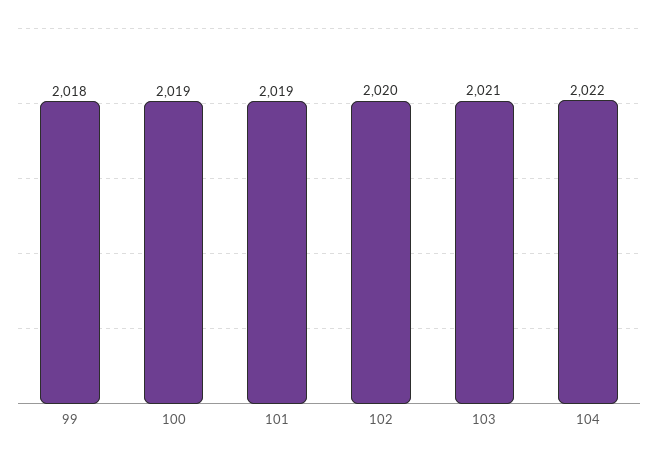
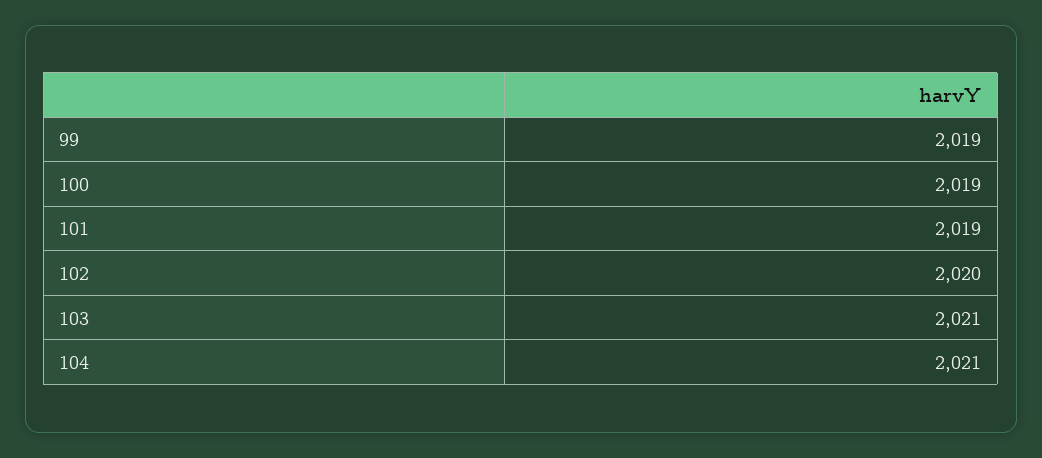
99: 2018 -> 2019
104: 2022 -> 2021

